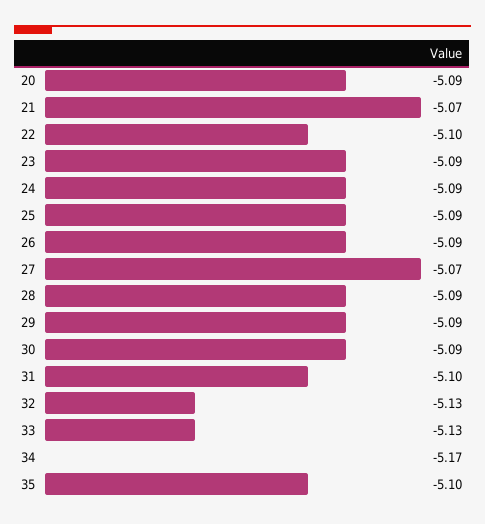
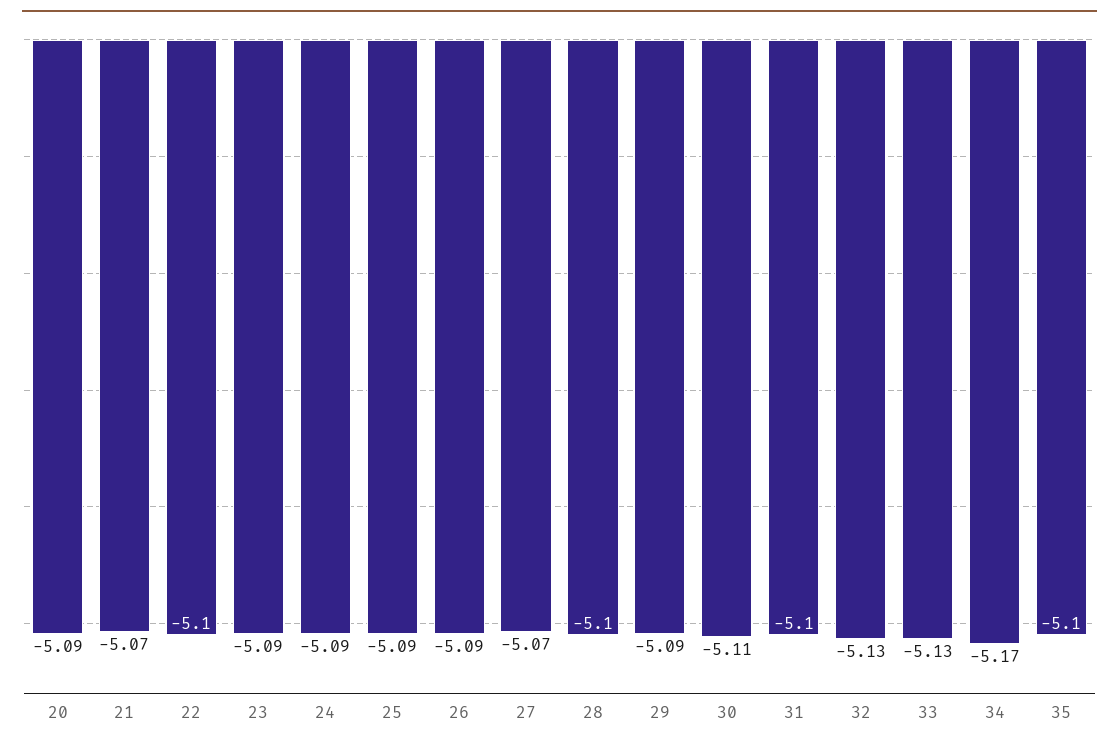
28: -5.09 -> -5.1
30: -5.09 -> -5.11

